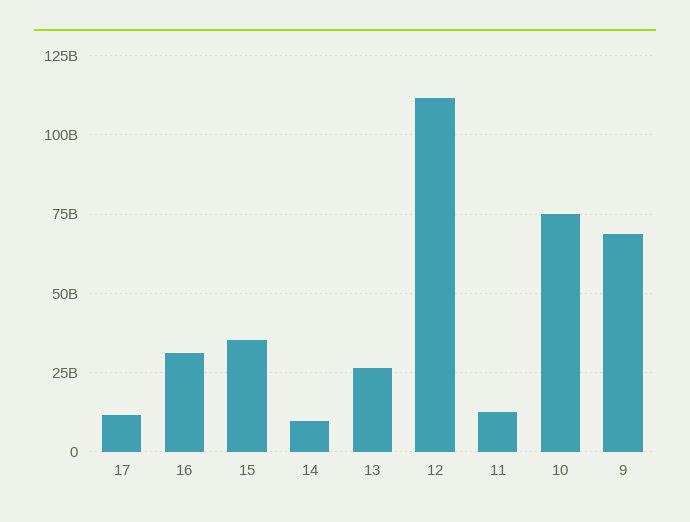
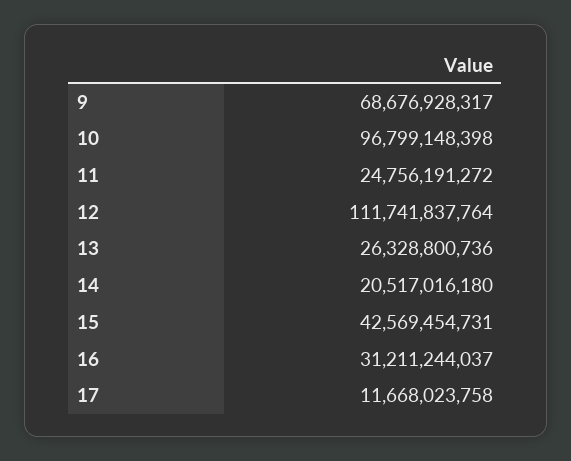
15: 35000000000 -> 42569454731
14: 10000000000 -> 20517016180
11: 12500000000 -> 24756191272
10: 75000000000 -> 96799148398

